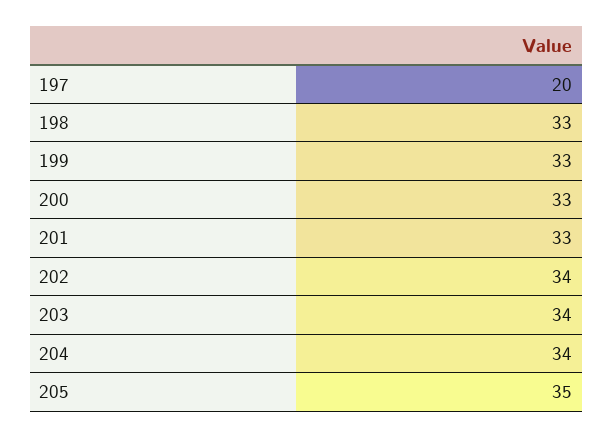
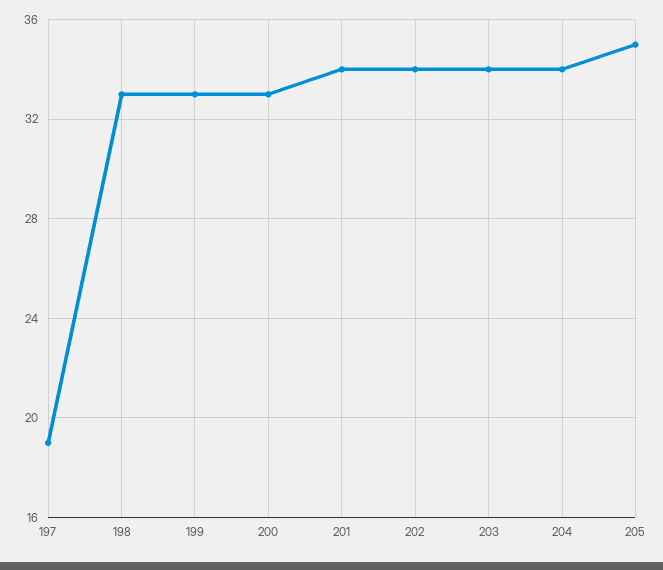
197: 20 -> 19
201: 33 -> 34

